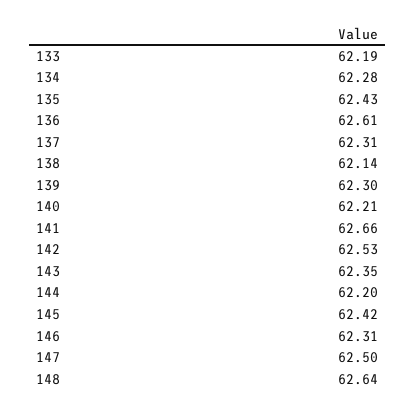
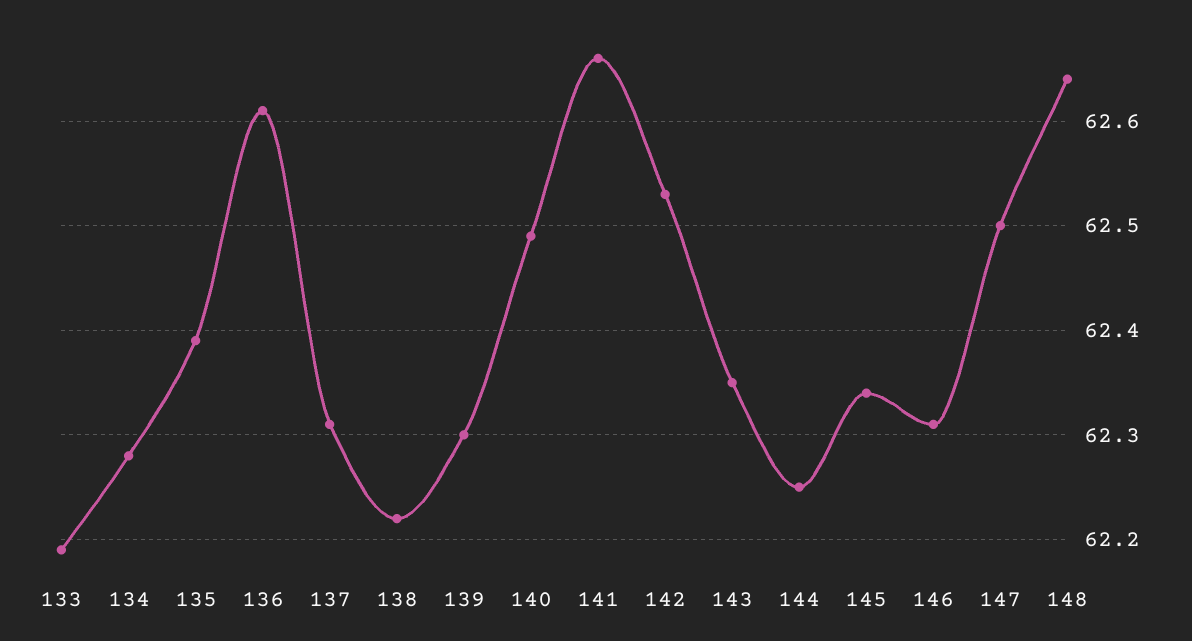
135: 62.43 -> 62.39
138: 62.14 -> 62.22
140: 62.21 -> 62.49
144: 62.2 -> 62.25
145: 62.42 -> 62.34

